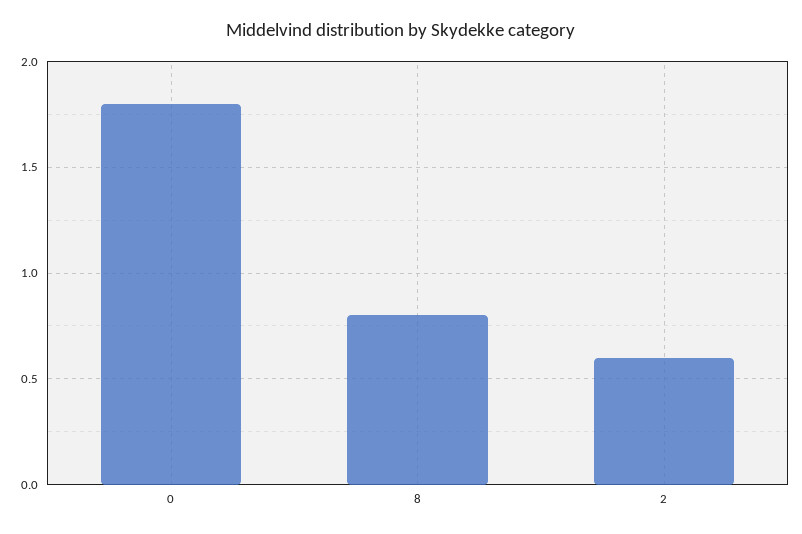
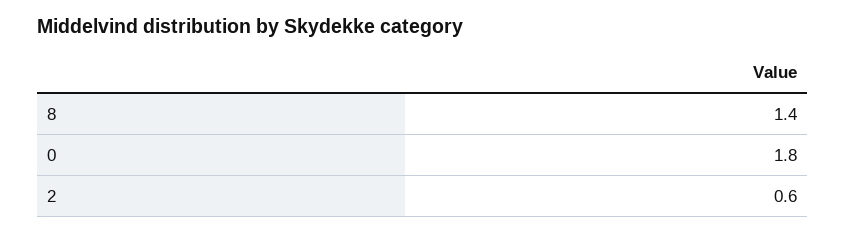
8: 0.8 -> 1.4

